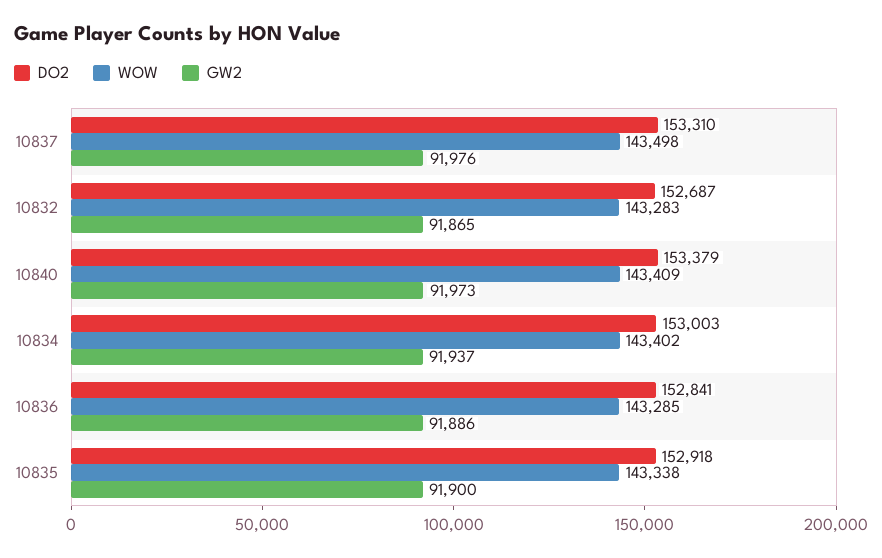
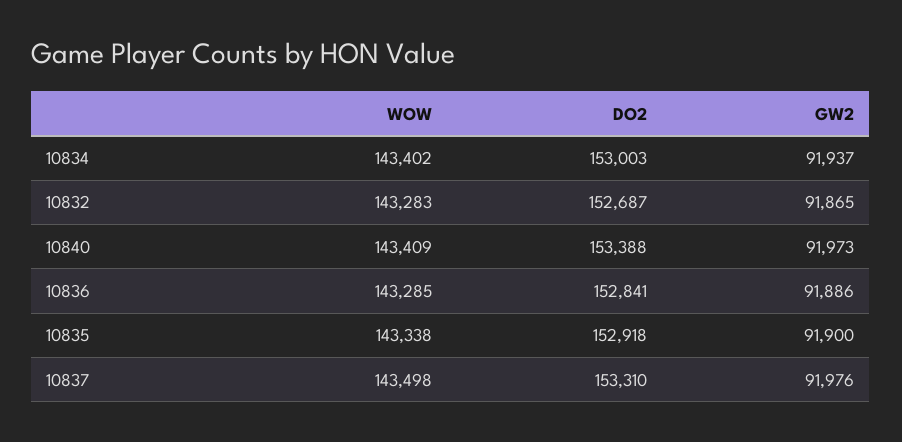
DO2, 10840: 153379 -> 153388

